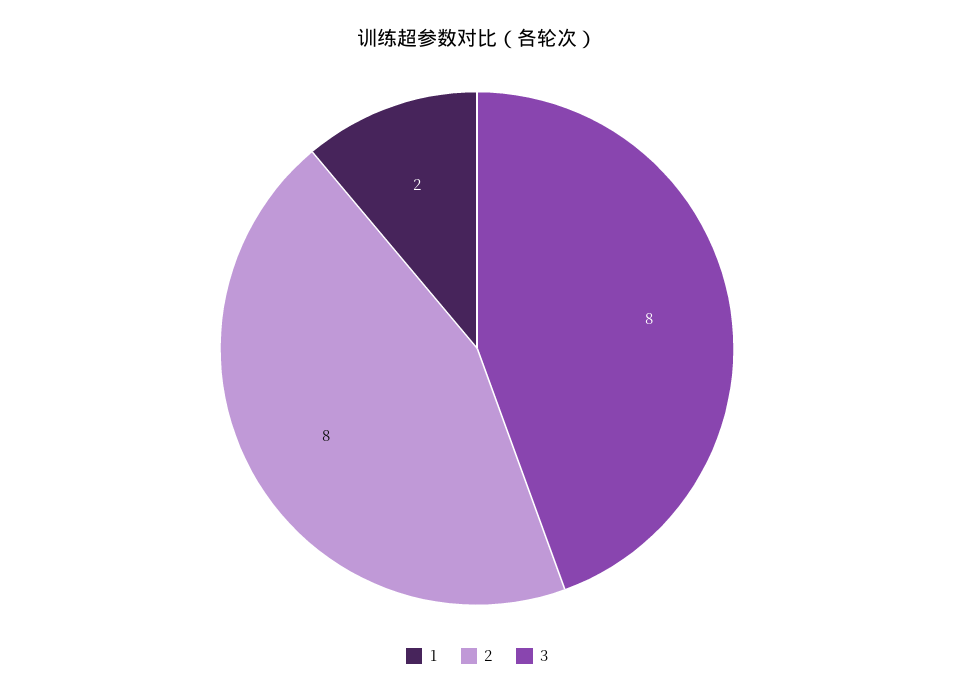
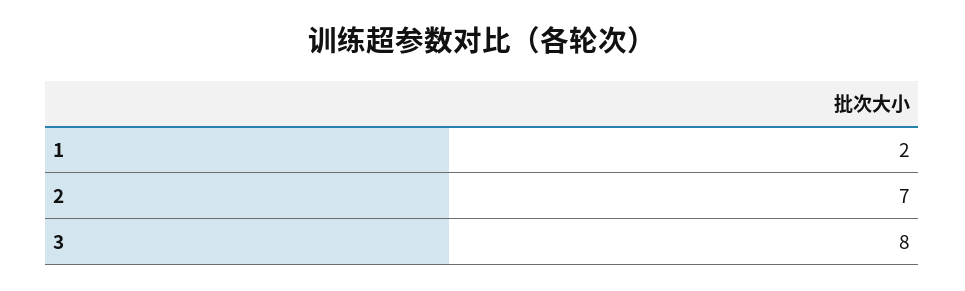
2: 8 -> 7

